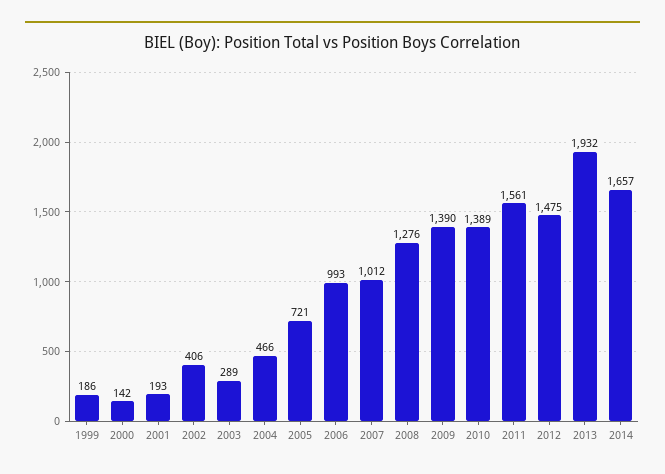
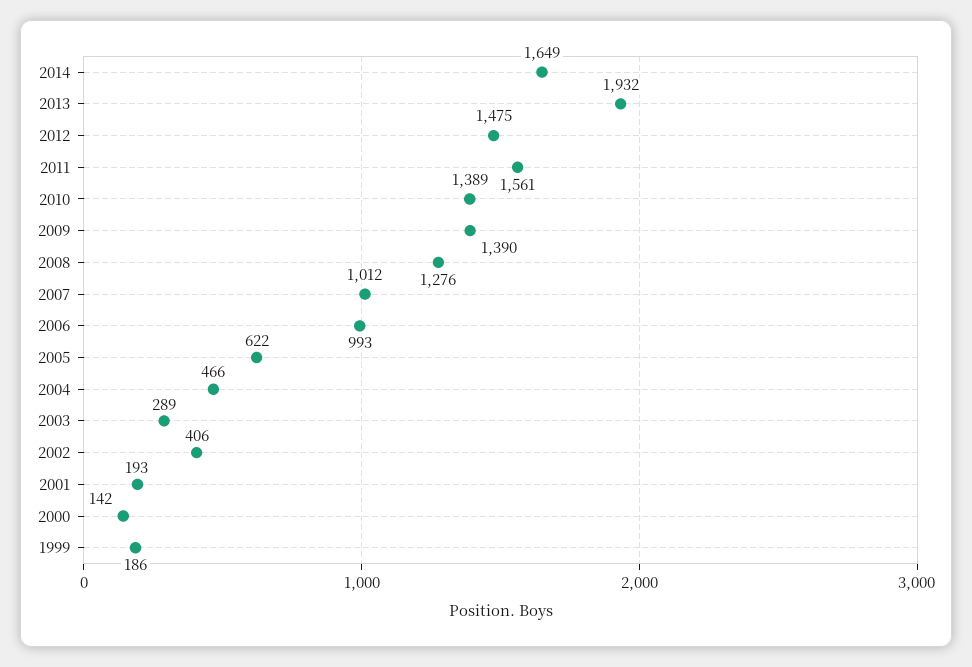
2005: 721 -> 622
2014: 1657 -> 1649

